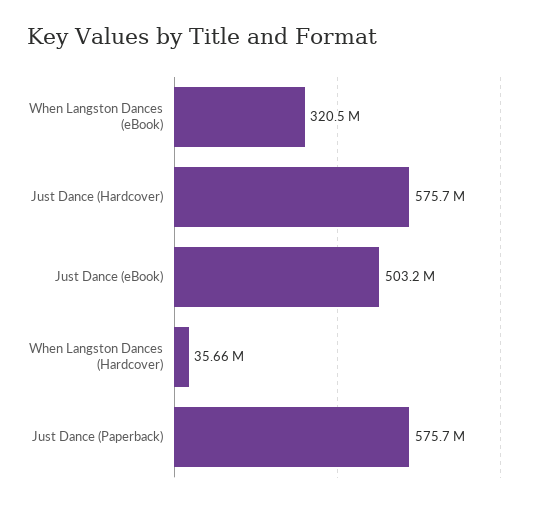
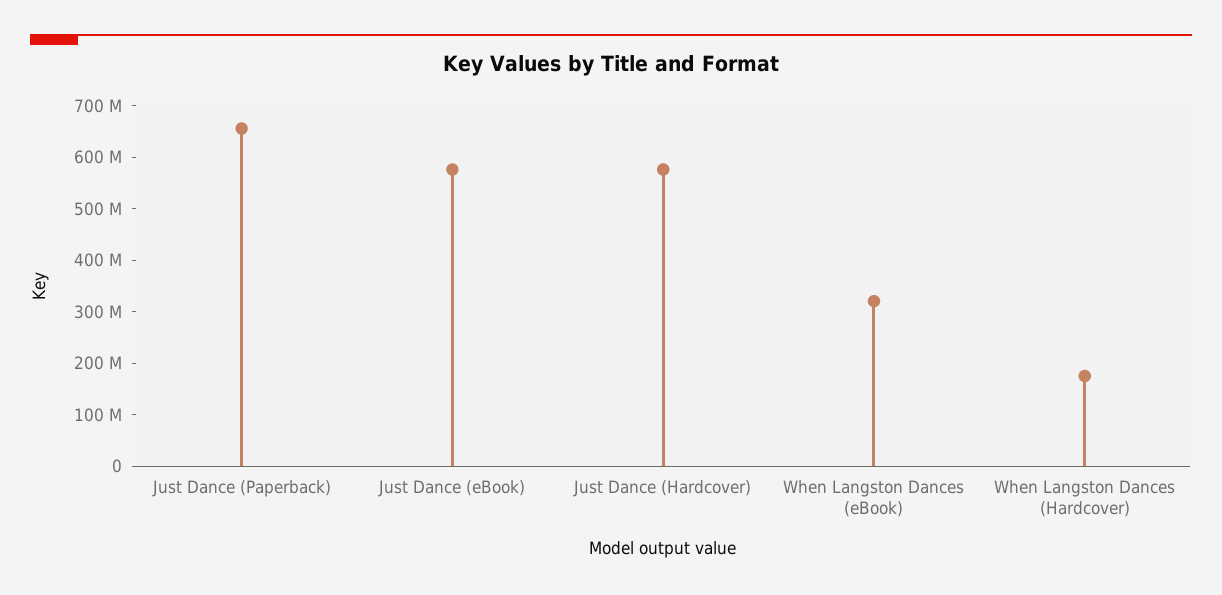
Just Dance (eBook): 503200000 -> 580000000
When Langston Dances (Hardcover): 35660000 -> 180000000
Just Dance (Paperback): 575700000 -> 660000000

